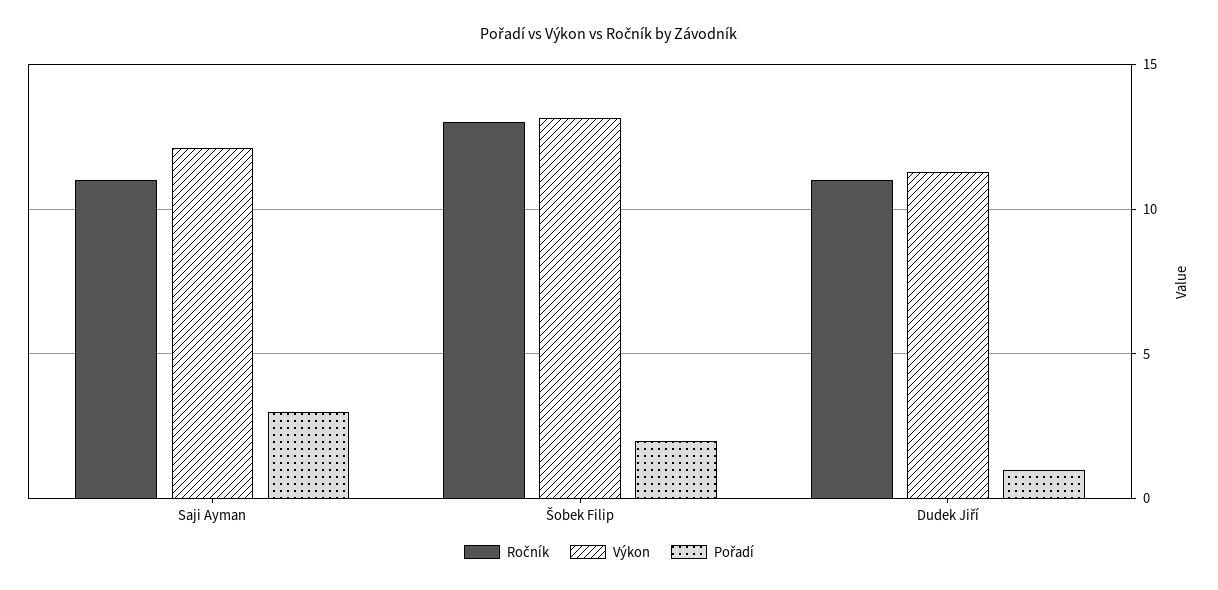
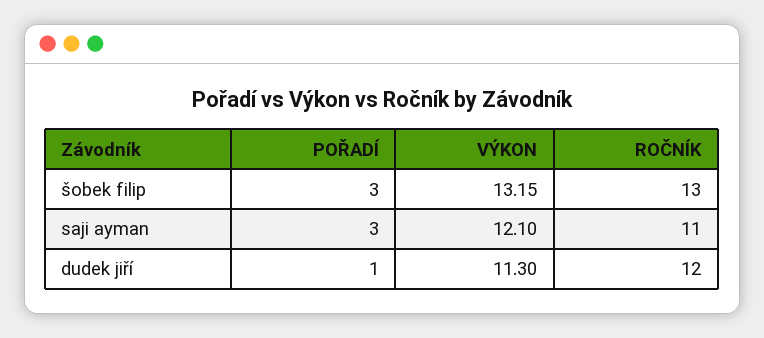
Pořadí, Šobek Filip: 2 -> 3
Ročník, Dudek Jiří: 11 -> 12

